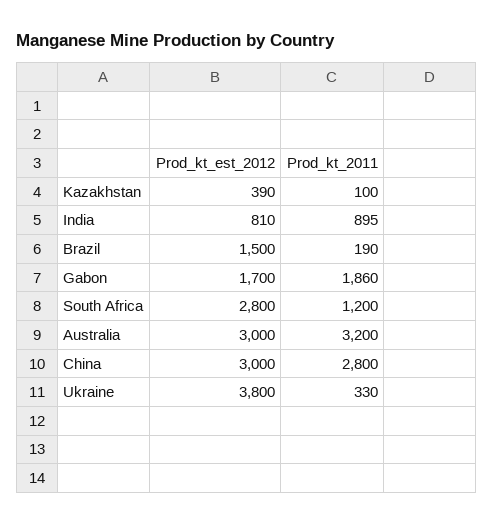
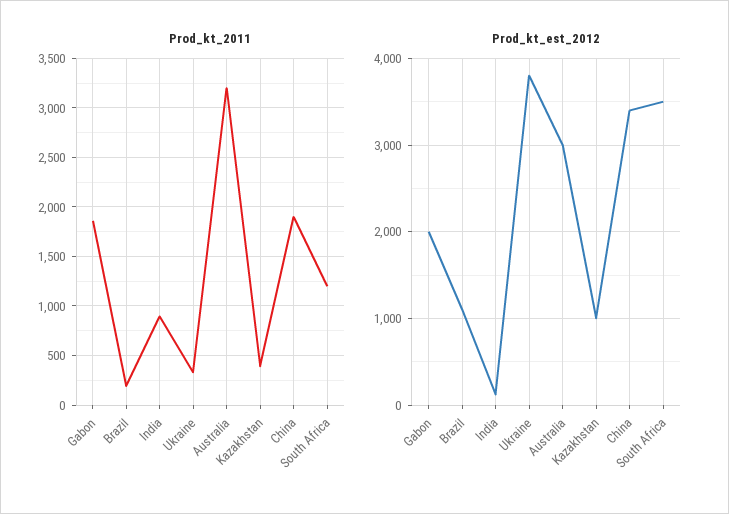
Prod_kt_est_2012, Kazakhstan: 390 -> 1000
Prod_kt_2011, Kazakhstan: 100 -> 400
Prod_kt_est_2012, India: 810 -> 100
Prod_kt_est_2012, Brazil: 1500 -> 1100
Prod_kt_est_2012, Gabon: 1700 -> 2000
Prod_kt_est_2012, South Africa: 2800 -> 3500
Prod_kt_est_2012, China: 3000 -> 3400
Prod_kt_2011, China: 2800 -> 1900

